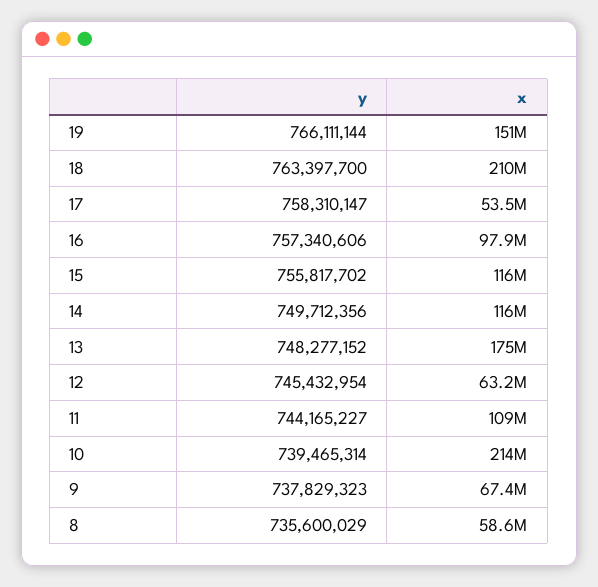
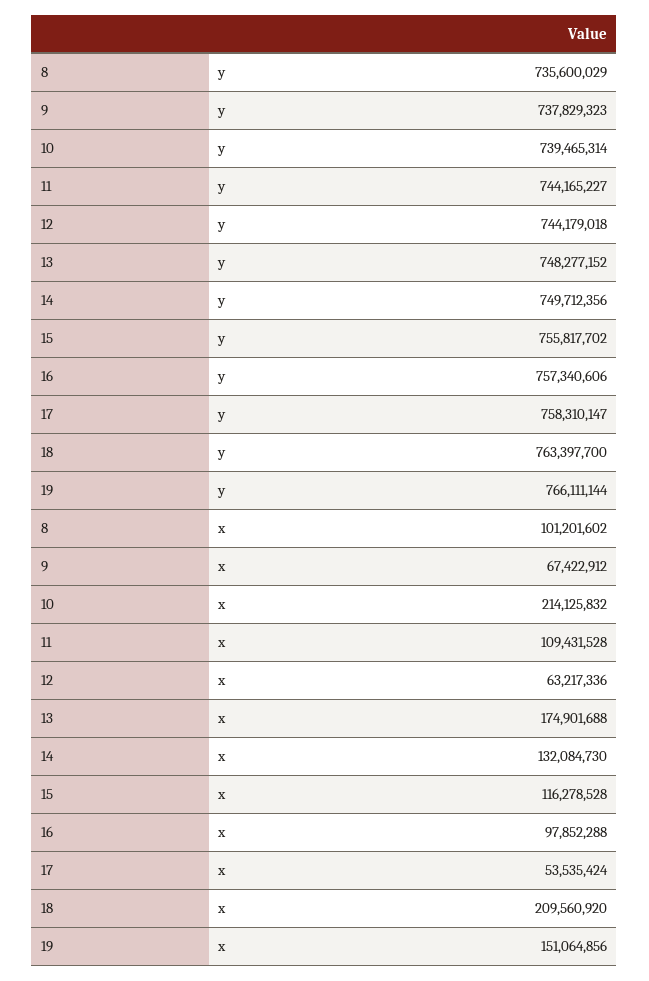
x, 14: 116000000 -> 132084730
y, 12: 745432954 -> 744179018
x, 8: 58600000 -> 101201602

